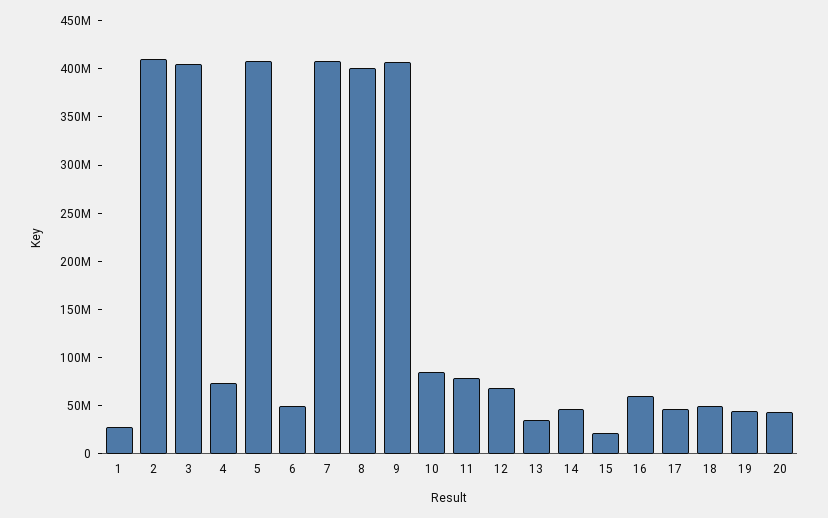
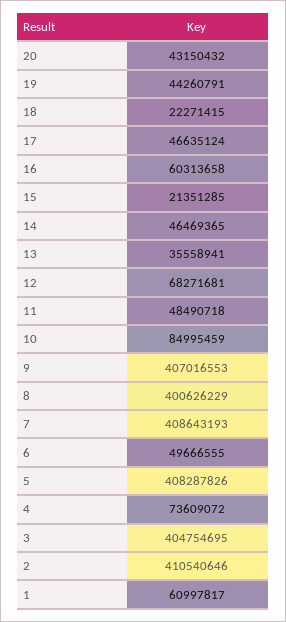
1: 30000000 -> 60997817
11: 80000000 -> 48490718
18: 50000000 -> 22271415

